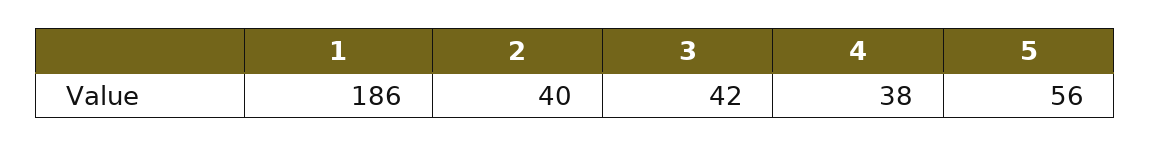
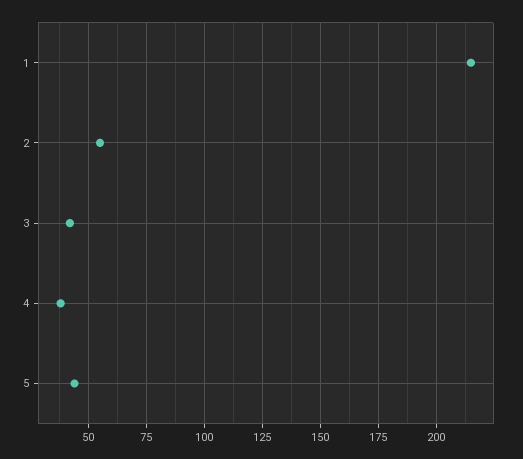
1: 186 -> 215
2: 40 -> 55
5: 56 -> 45

